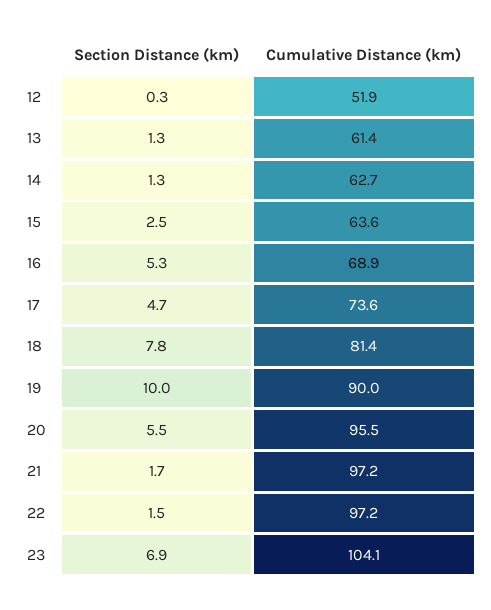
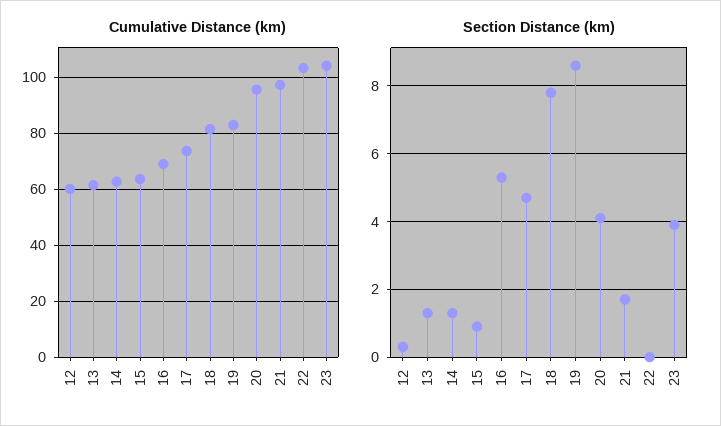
Cumulative Distance (km), 12: 51.9 -> 60
Section Distance (km), 15: 2.5 -> 1
Section Distance (km), 19: 10 -> 8.5
Cumulative Distance (km), 19: 90 -> 82.5
Section Distance (km), 20: 5.5 -> 4
Section Distance (km), 22: 1.5 -> 0
Cumulative Distance (km), 22: 97.2 -> 102.5
Section Distance (km), 23: 6.9 -> 4

